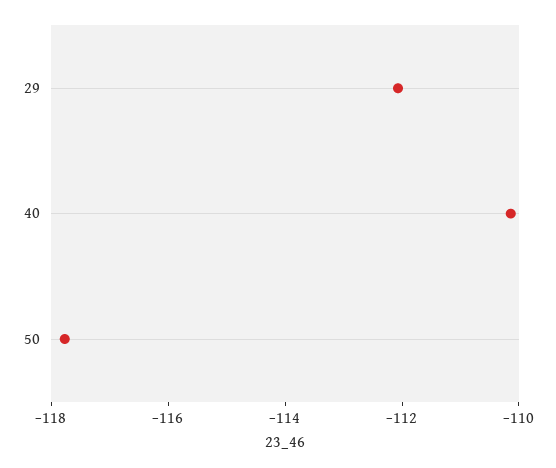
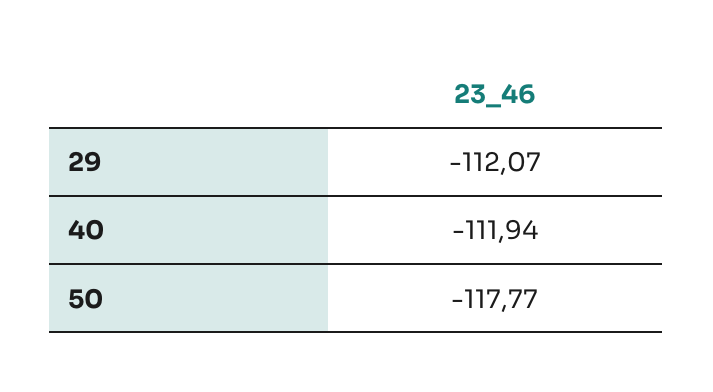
40: -110 -> -111.94

